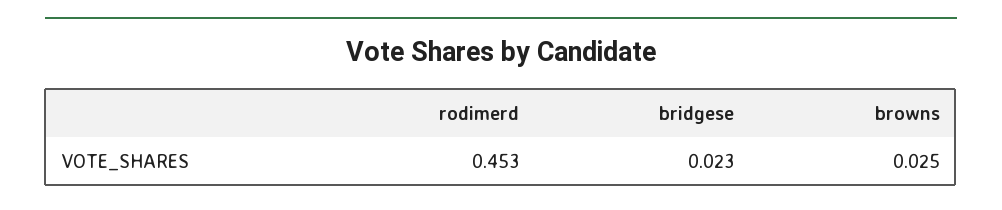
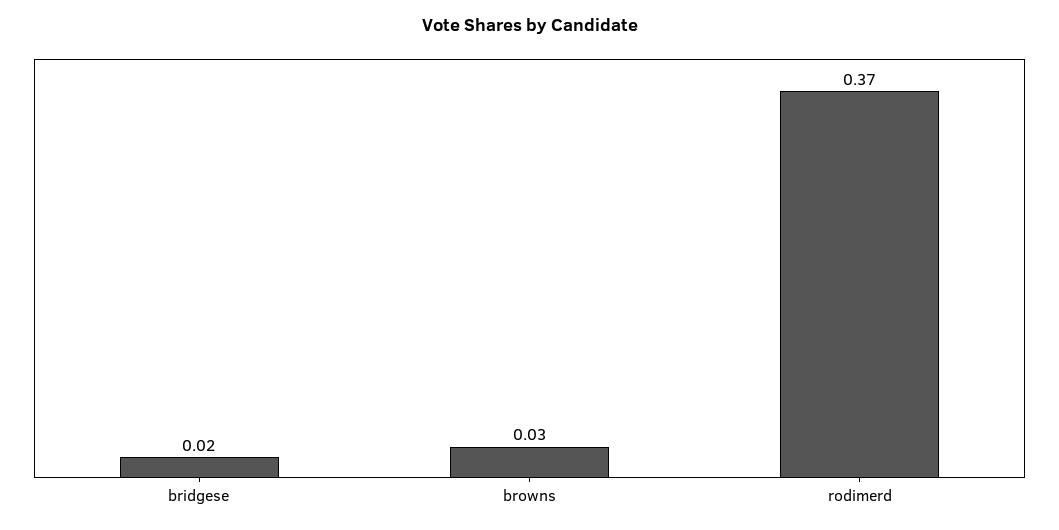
rodimerd: 0.453 -> 0.37

